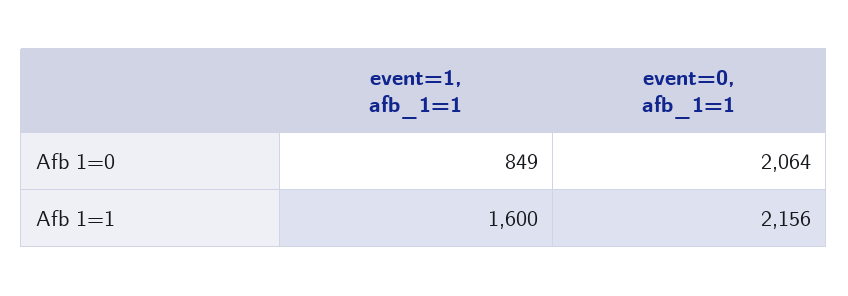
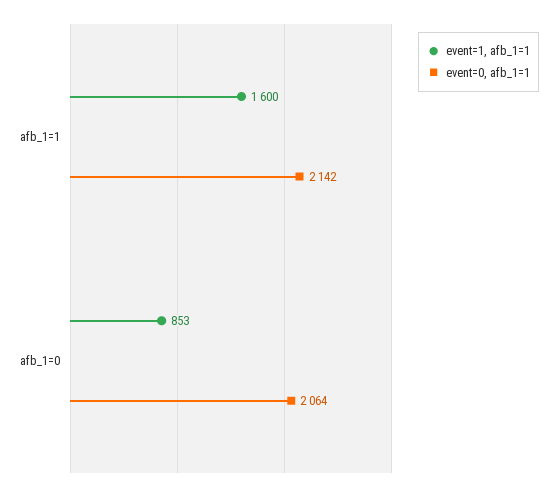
event=1, afb_1=1, Afb 1=0: 849 -> 853
event=0, afb_1=1, Afb 1=1: 2156 -> 2142

